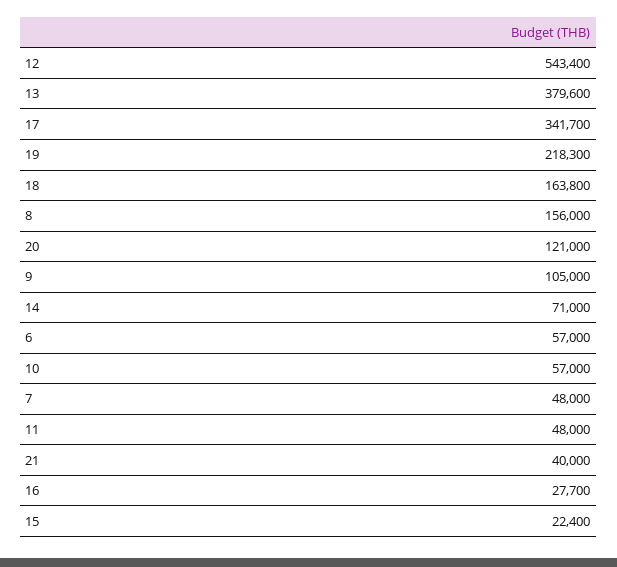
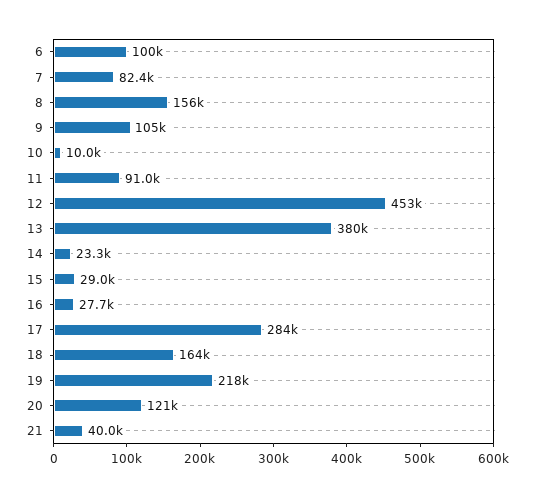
12: 543400 -> 453000
17: 341700 -> 284000
14: 71000 -> 23300
6: 57000 -> 100000
10: 57000 -> 10000
7: 48000 -> 82400
11: 48000 -> 91000
15: 22400 -> 29000

